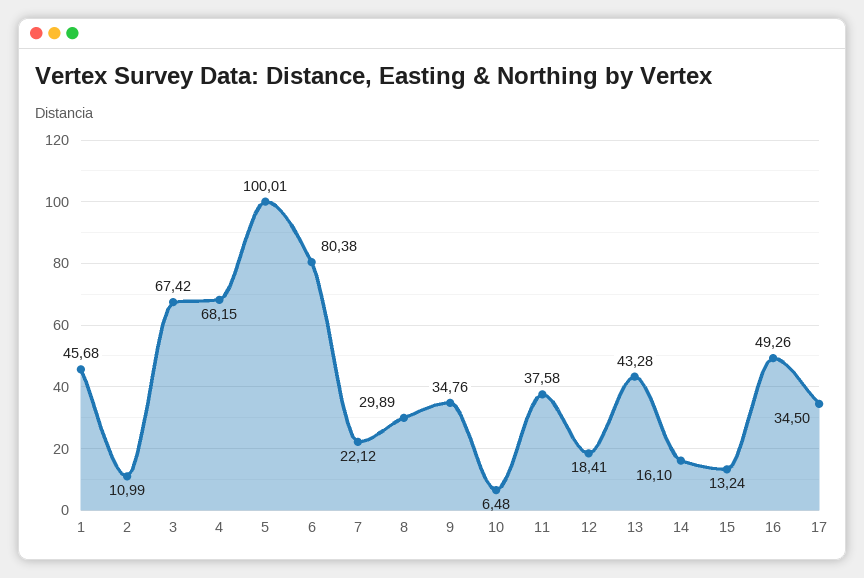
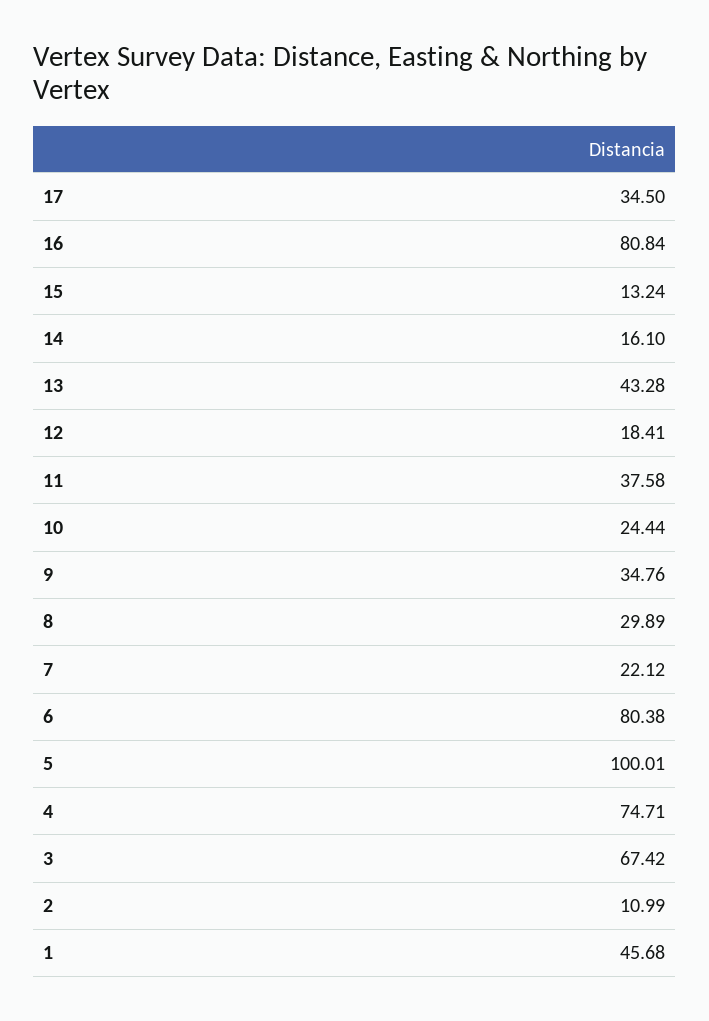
4: 68.15 -> 74.71
10: 6.48 -> 24.44
16: 49.26 -> 80.84

